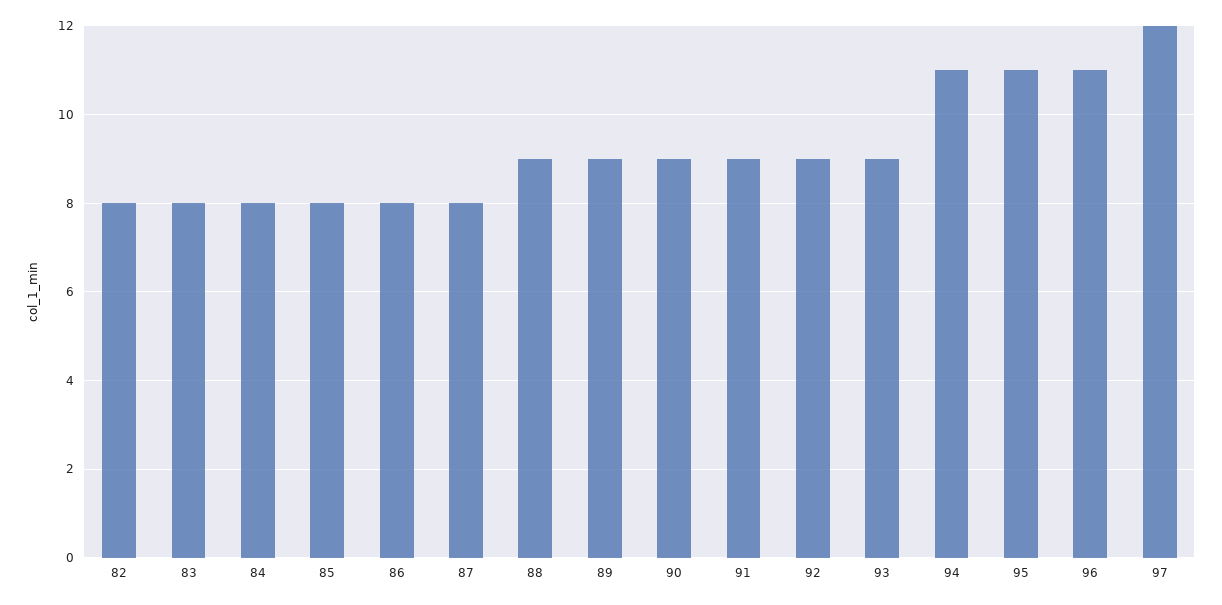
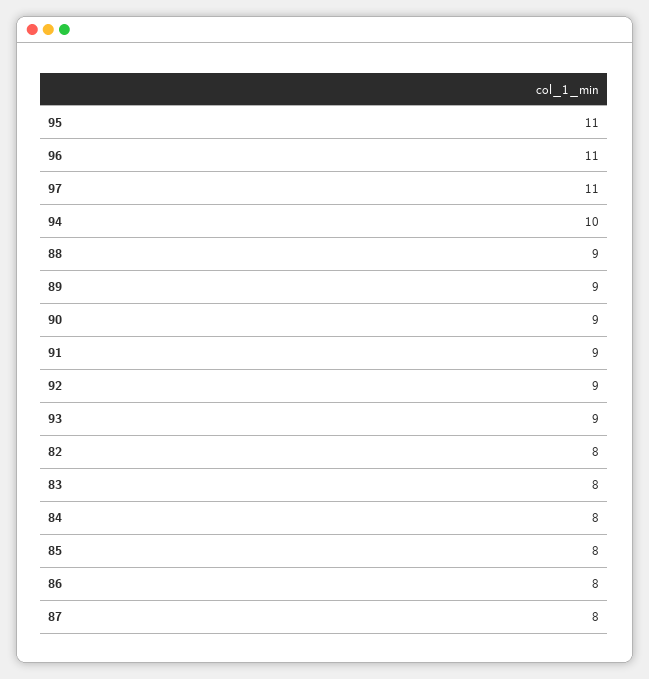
94: 11 -> 10
97: 12 -> 11

